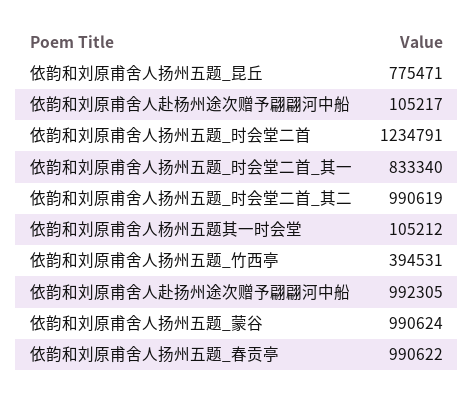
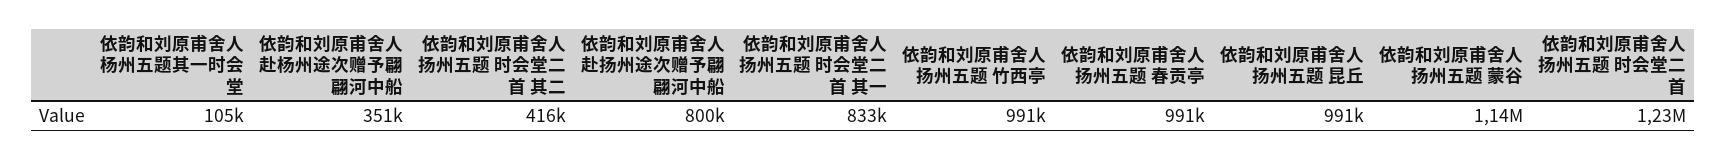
依韵和刘原甫舍人扬州五题_昆丘: 775471 -> 991000
依韵和刘原甫舍人赴杨州途次赠予翩翩河中船: 105217 -> 351000
依韵和刘原甫舍人扬州五题_时会堂二首_其二: 990619 -> 416000
依韵和刘原甫舍人扬州五题_竹西亭: 394531 -> 991000
依韵和刘原甫舍人赴扬州途次赠予翩翩河中船: 992305 -> 800000
依韵和刘原甫舍人扬州五题_蒙谷: 990624 -> 1140000

